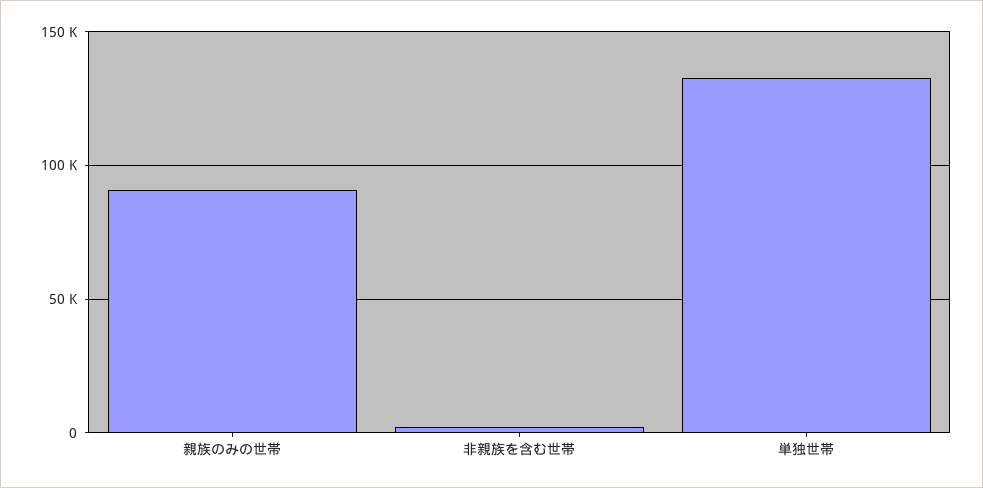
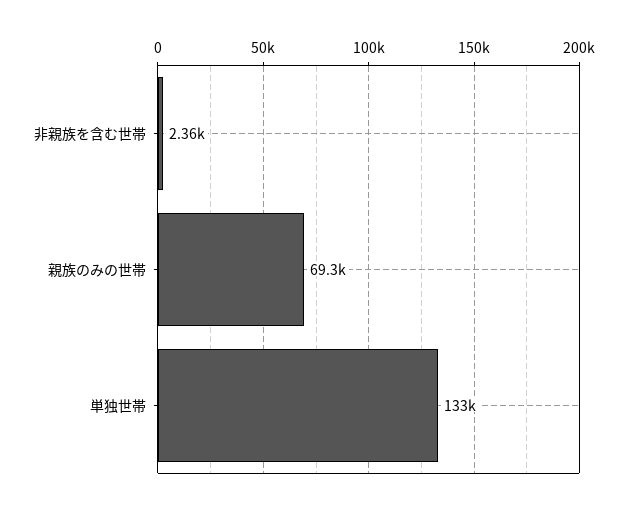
親族のみの世帯: 90000 -> 69300

